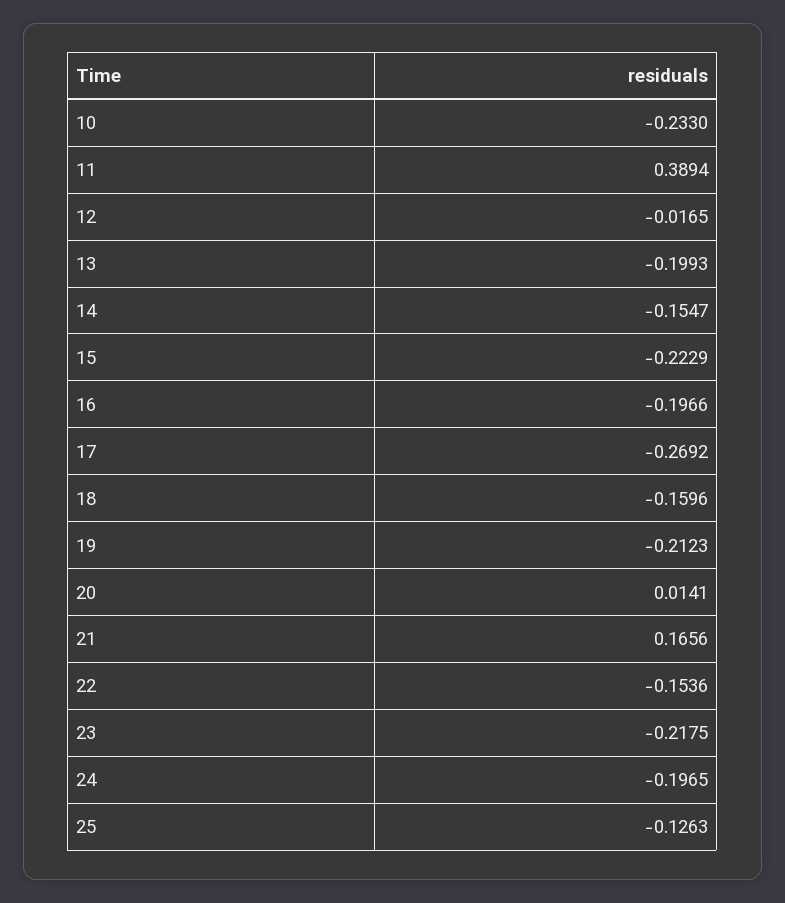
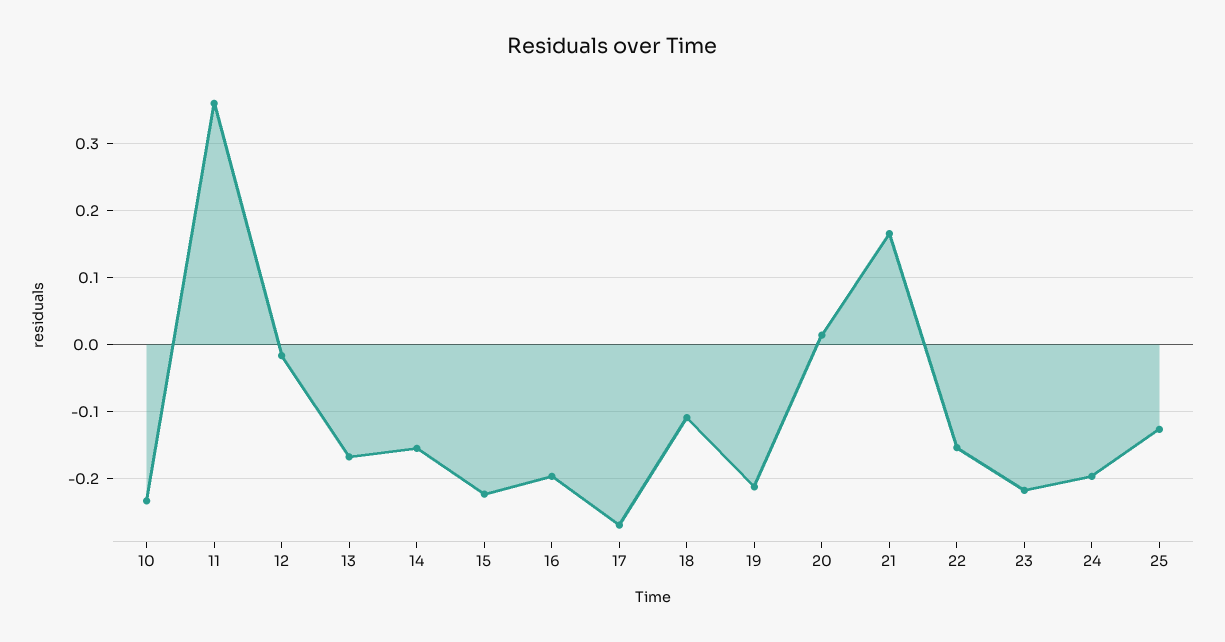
11: 0.3894 -> 0.36
13: -0.1993 -> -0.17
18: -0.1596 -> -0.11

